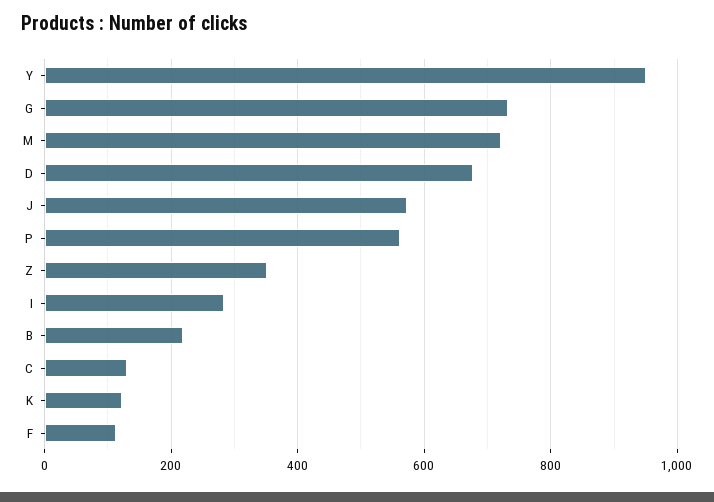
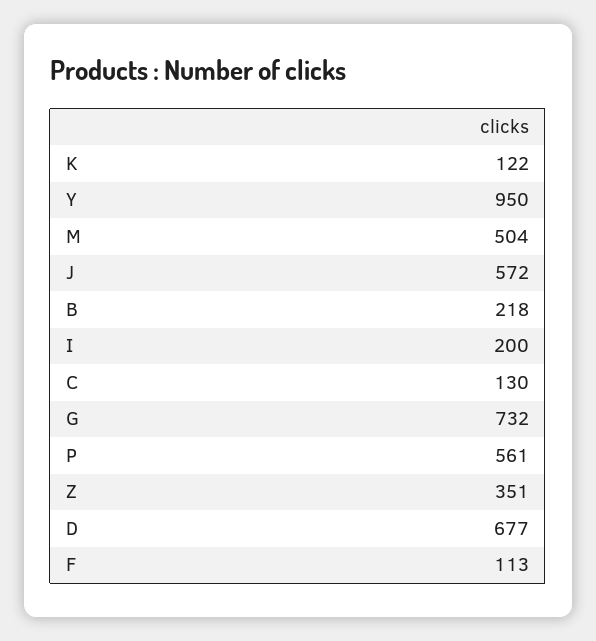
M: 720 -> 504
I: 280 -> 200

